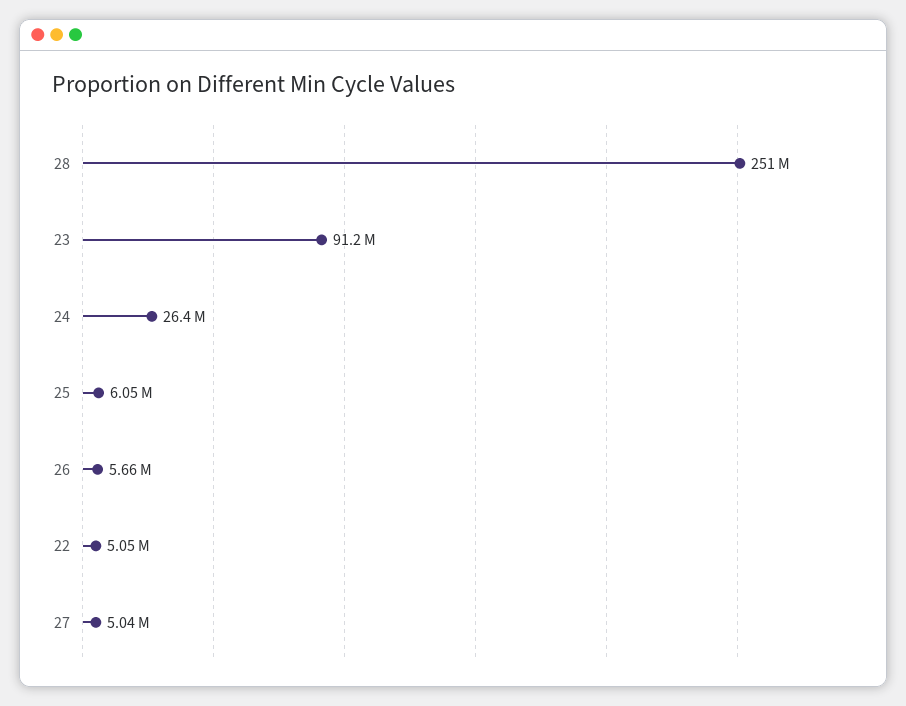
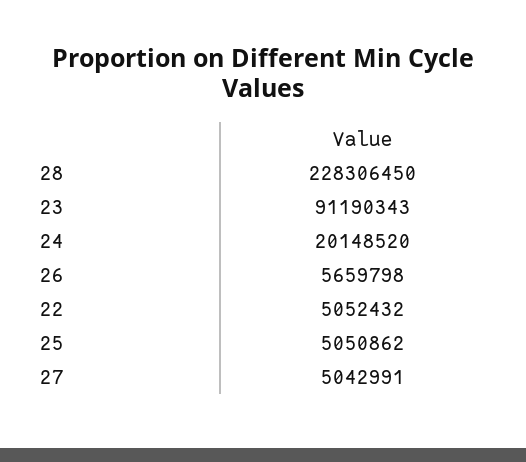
28: 251000000 -> 228306450
24: 26400000 -> 20148520
25: 6050000 -> 5050862

